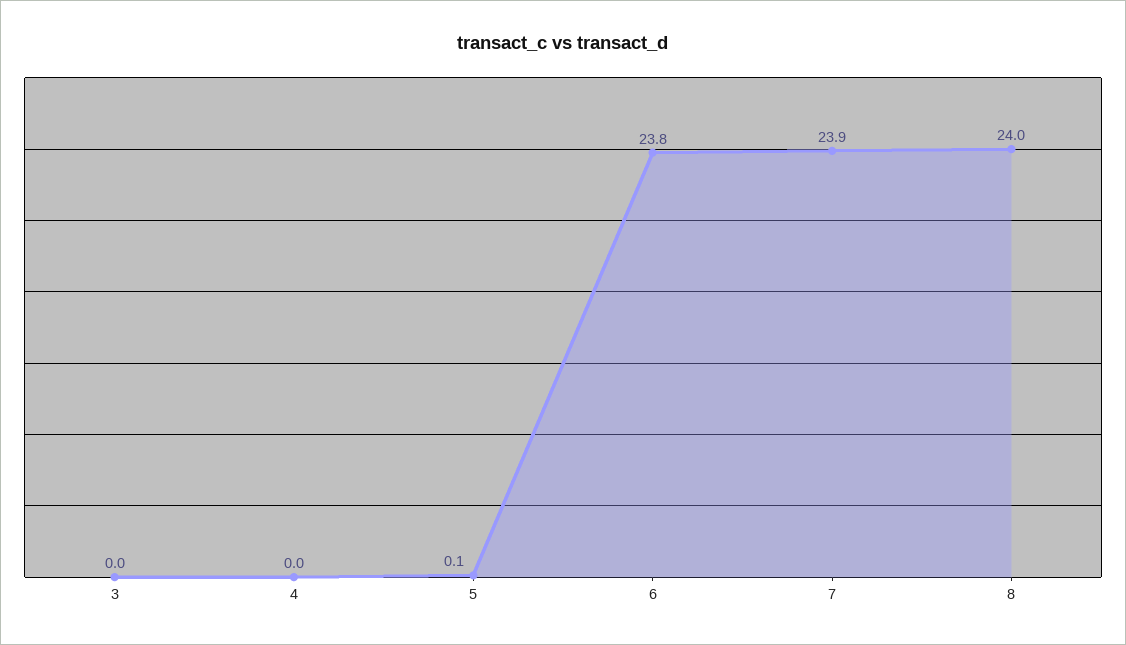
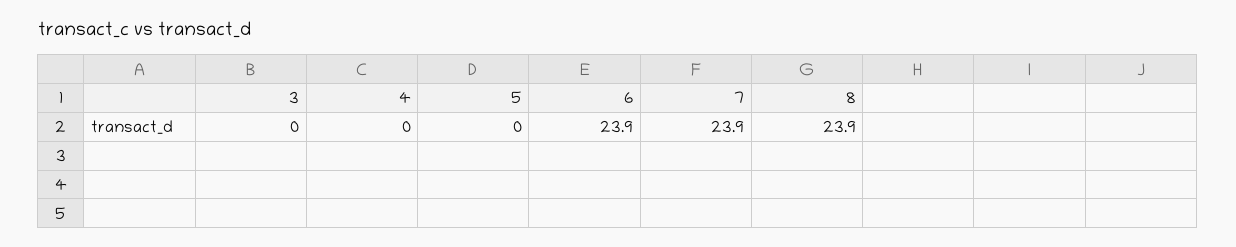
5: 0.1 -> 0
6: 23.8 -> 23.9
8: 24 -> 23.9

